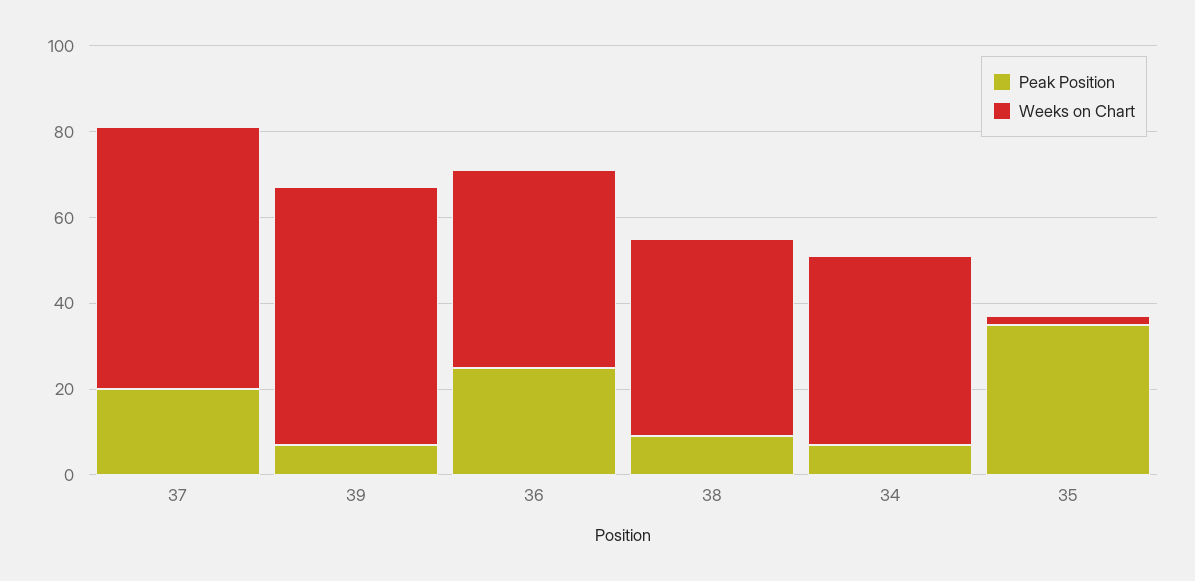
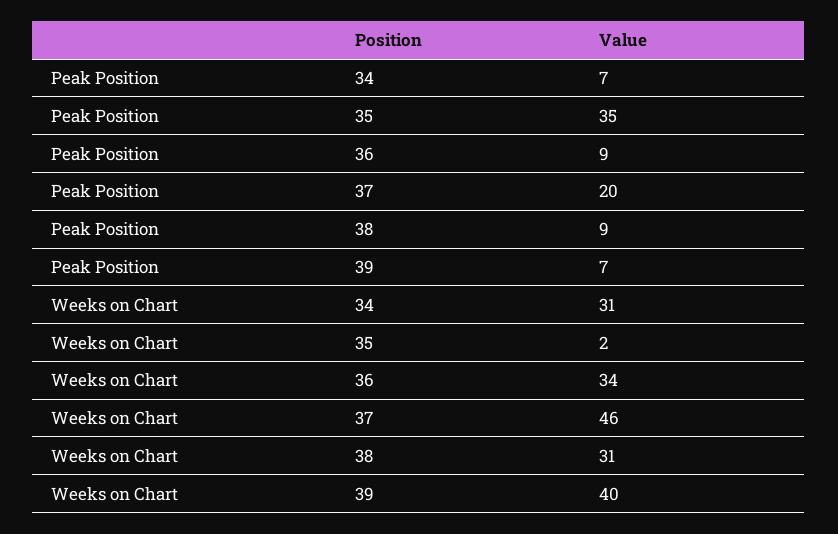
Weeks on Chart, 37: 60 -> 46
Weeks on Chart, 39: 60 -> 40
Peak Position, 36: 25 -> 9
Weeks on Chart, 36: 45 -> 34
Weeks on Chart, 38: 45 -> 31
Weeks on Chart, 34: 45 -> 31

